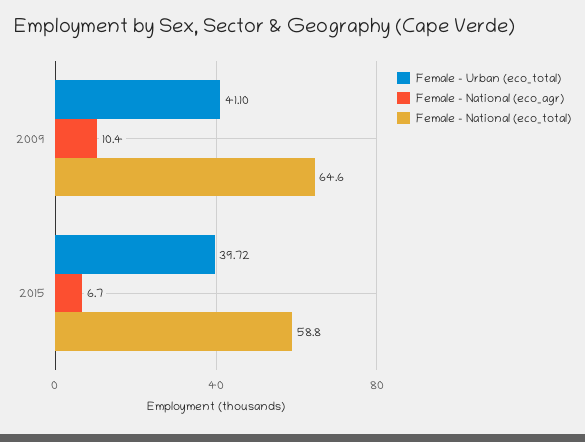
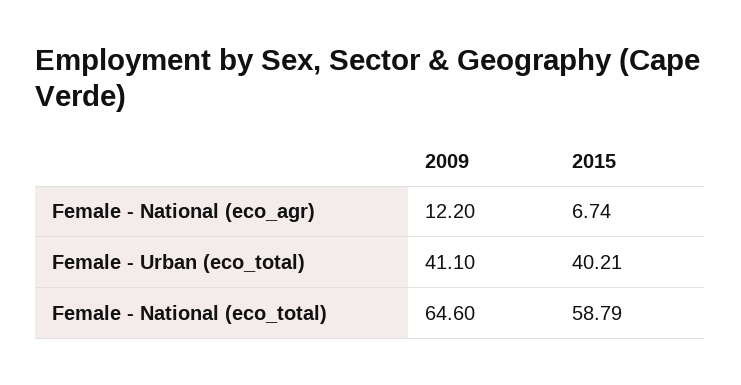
Female - National (eco_agr), 2009: 10.4 -> 12.2
Female - Urban (eco_total), 2015: 39.72 -> 40.21

